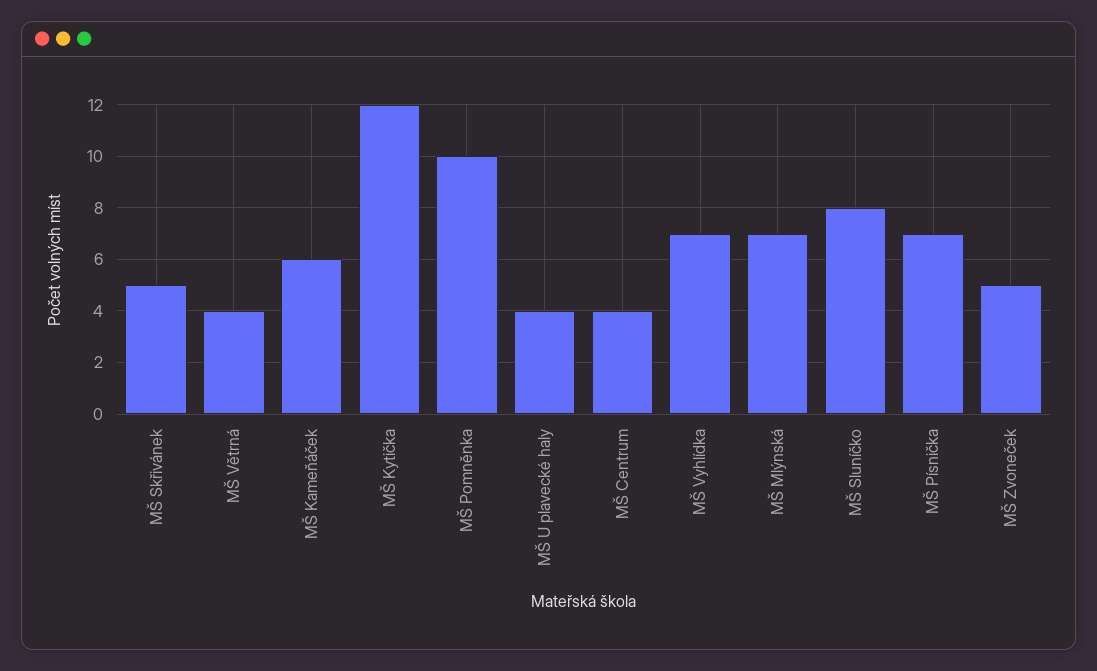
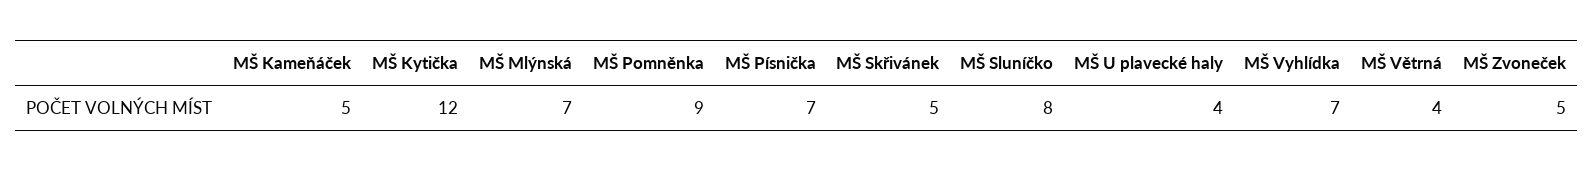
MŠ Kameňáček: 6 -> 5
MŠ Pomněnka: 10 -> 9
MŠ Centrum: 4 -> none

